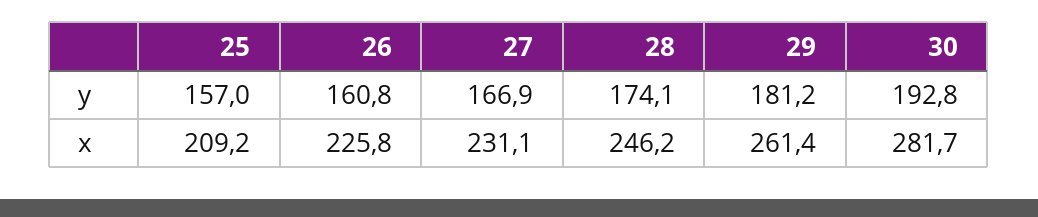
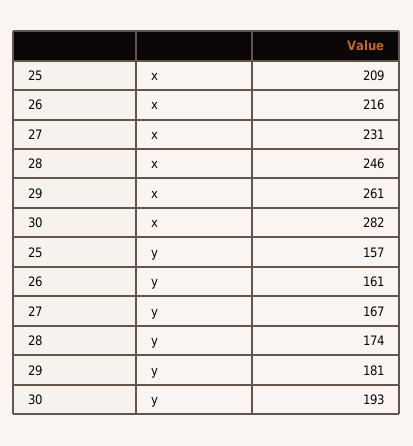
26, x: 225.8 -> 216

